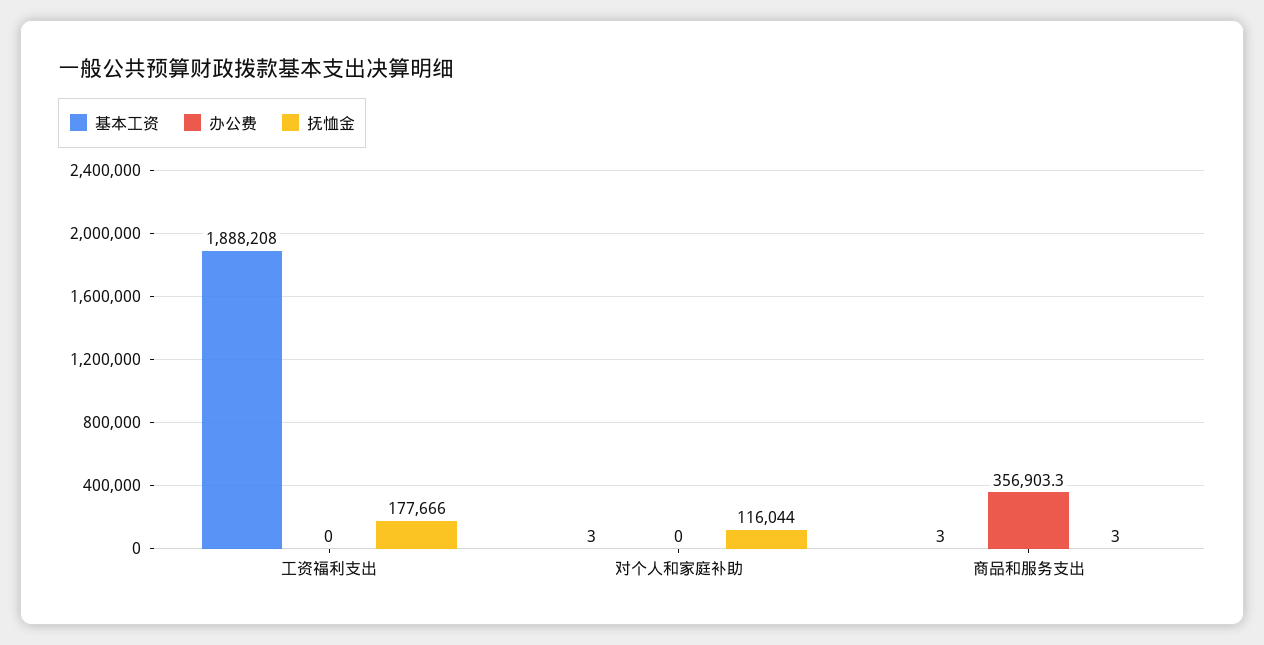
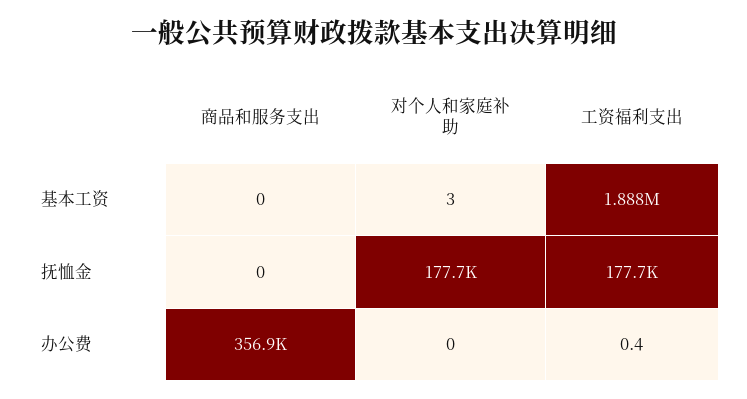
办公费, 工资福利支出: 0 -> 0.4
抚恤金, 对个人和家庭补助: 116044 -> 177700
基本工资, 商品和服务支出: 3 -> 0
抚恤金, 商品和服务支出: 3 -> 0

